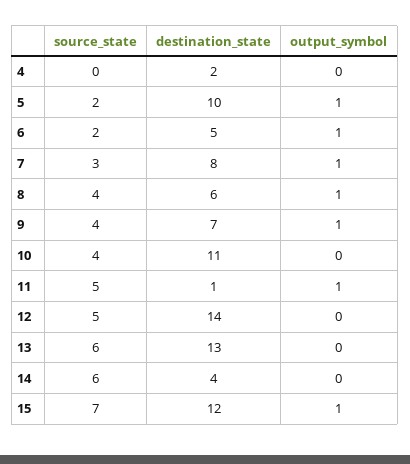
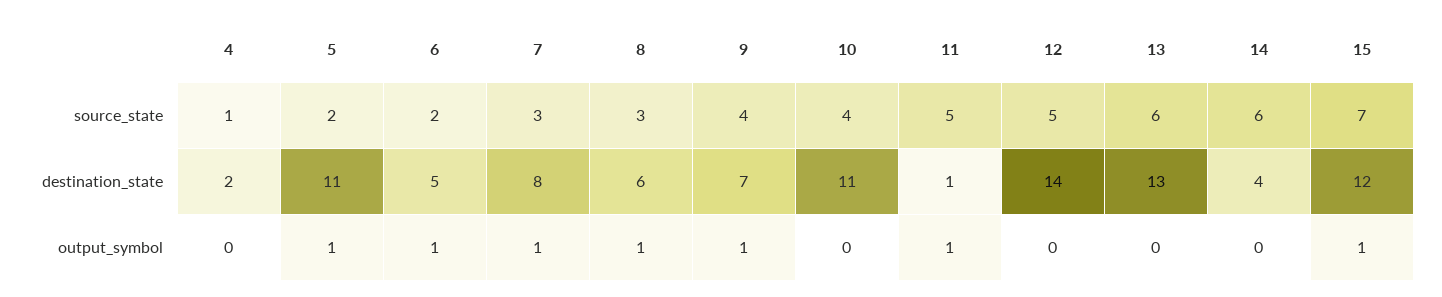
source_state, 4: 0 -> 1
destination_state, 5: 10 -> 11
source_state, 8: 4 -> 3

